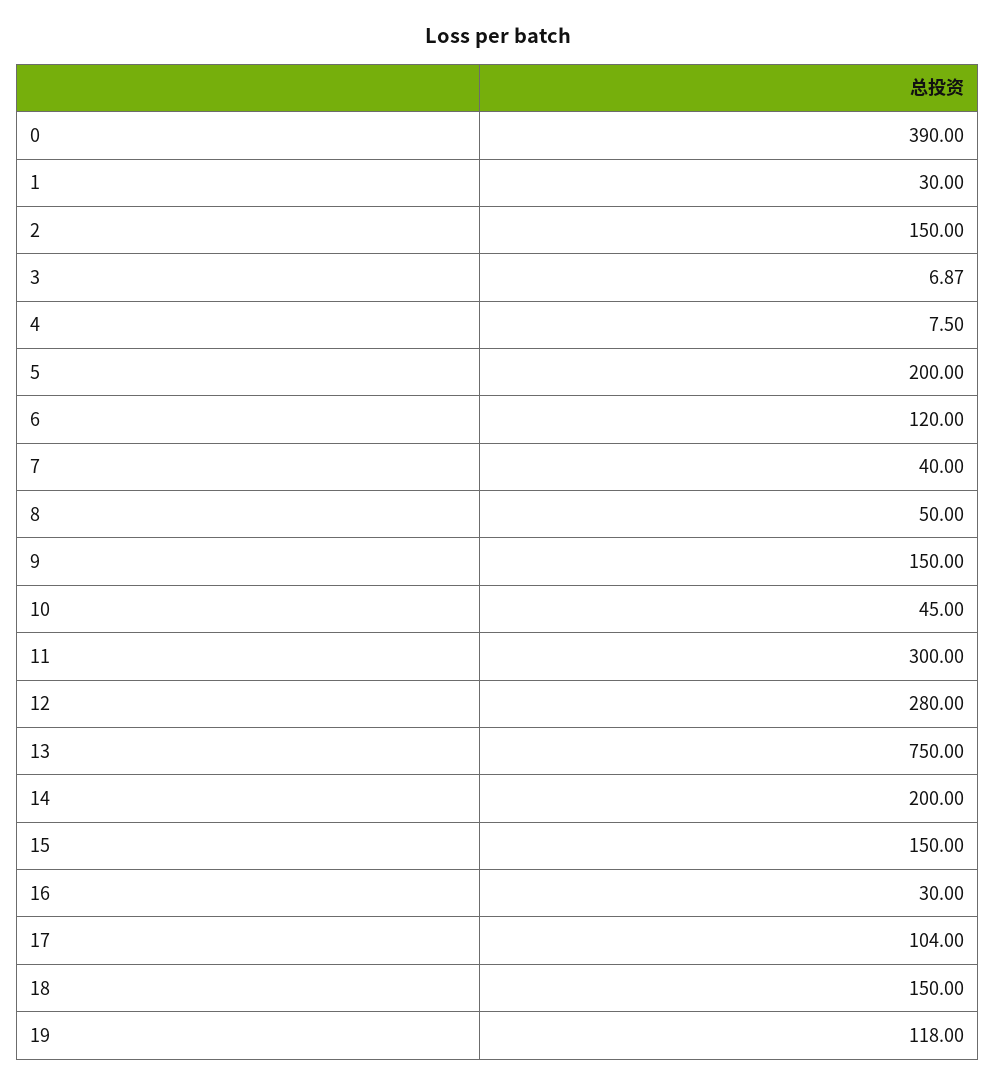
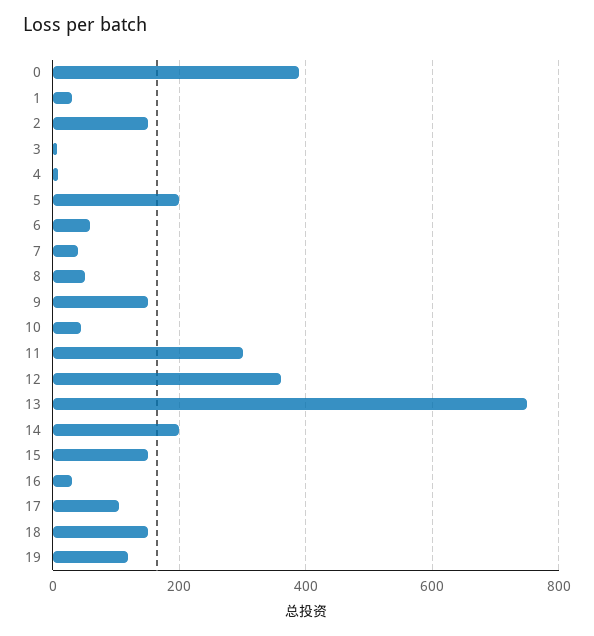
6: 120 -> 60
12: 280 -> 360

